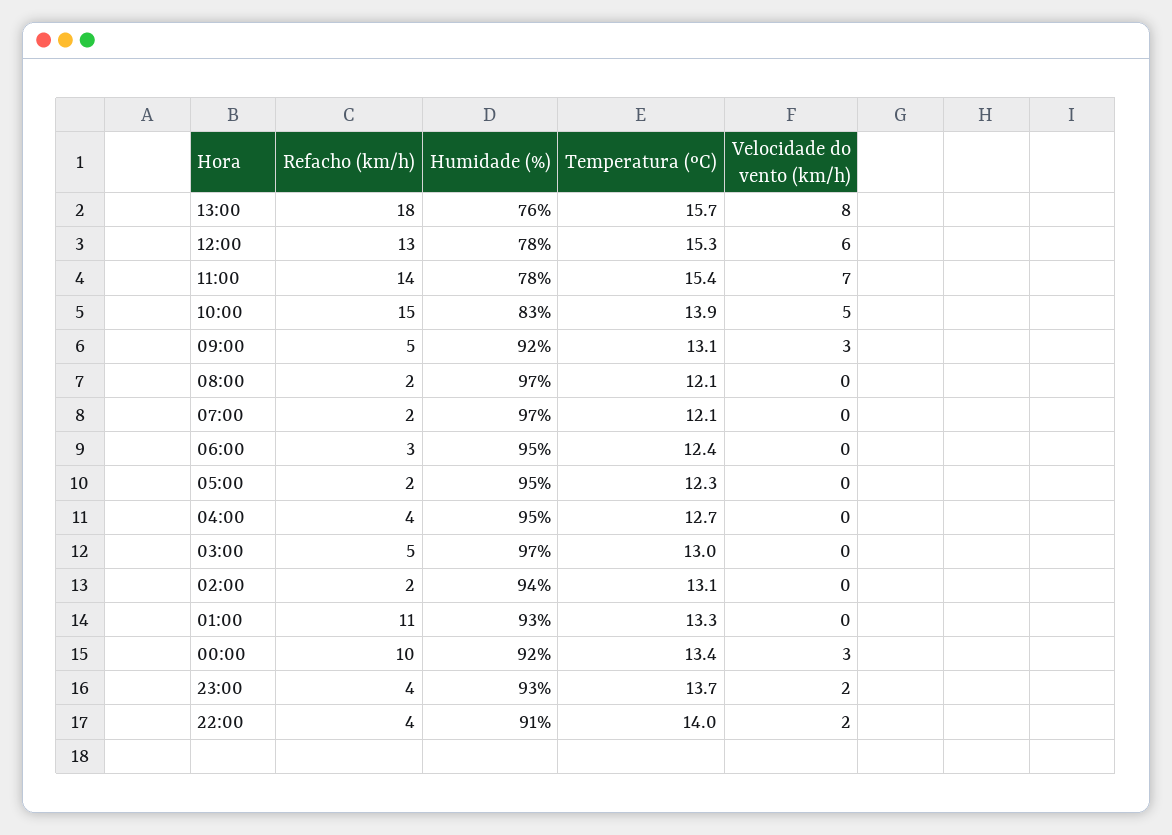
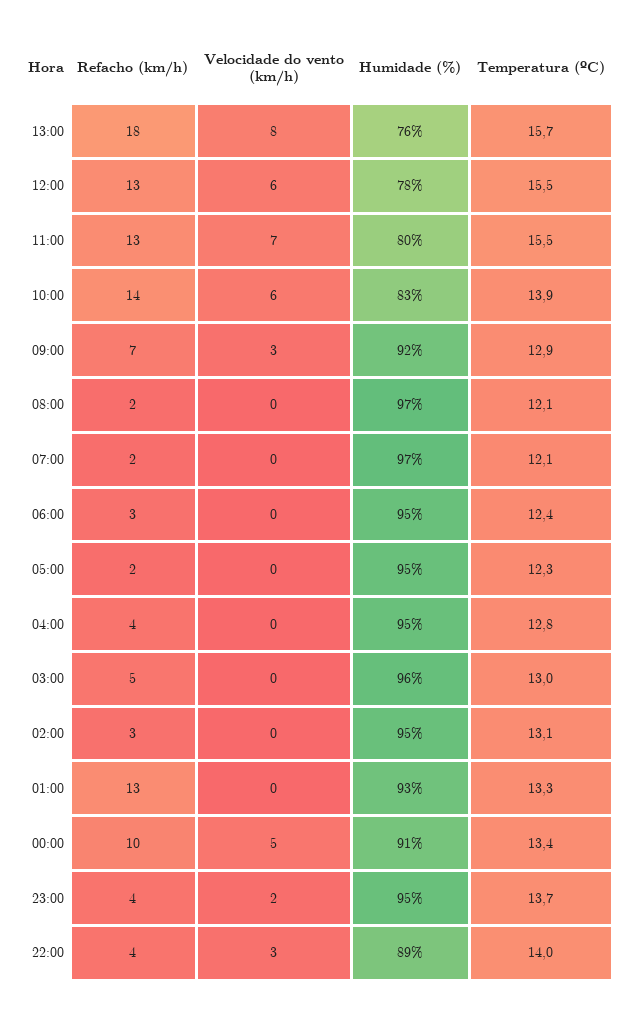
Temperatura (ºC), 12:00: 15.3 -> 15.5
Refacho (km/h), 11:00: 14 -> 13
Humidade (%), 11:00: 78 -> 80
Temperatura (ºC), 11:00: 15.4 -> 15.5
Refacho (km/h), 10:00: 15 -> 14
Velocidade do vento (km/h), 10:00: 5 -> 6
Refacho (km/h), 09:00: 5 -> 7
Temperatura (ºC), 09:00: 13.1 -> 12.9
Temperatura (ºC), 04:00: 12.7 -> 12.8
Humidade (%), 03:00: 97 -> 96
Refacho (km/h), 02:00: 2 -> 3
Humidade (%), 02:00: 94 -> 95
Refacho (km/h), 01:00: 11 -> 13
Humidade (%), 00:00: 92 -> 91
Velocidade do vento (km/h), 00:00: 3 -> 5
Humidade (%), 23:00: 93 -> 95
Humidade (%), 22:00: 91 -> 89
Velocidade do vento (km/h), 22:00: 2 -> 3

